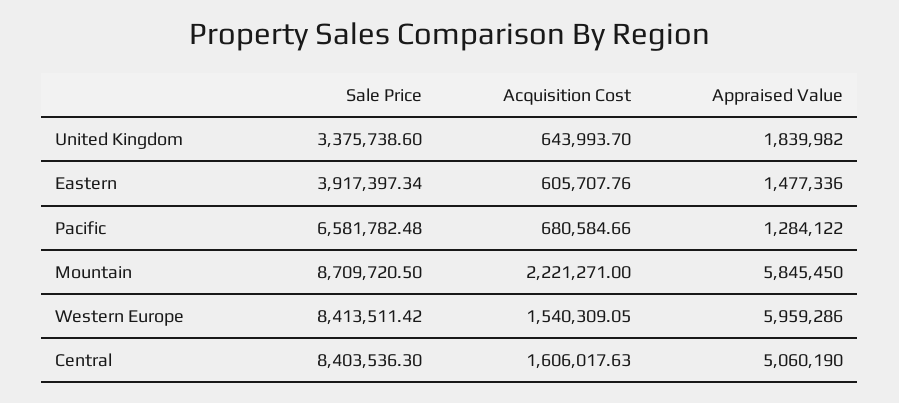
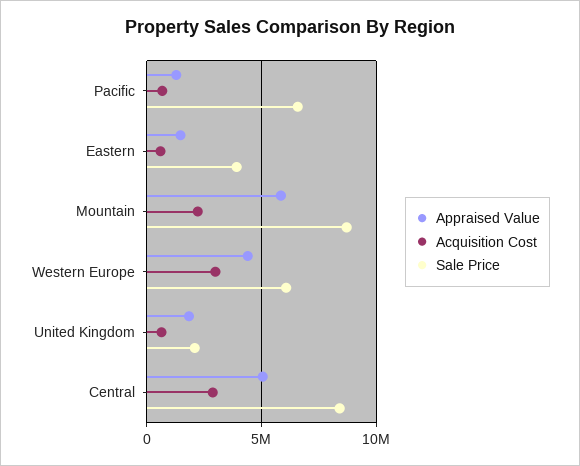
Sale Price, United Kingdom: 3375738.6 -> 2000000
Sale Price, Western Europe: 8413511.42 -> 6000000
Acquisition Cost, Western Europe: 1540309.05 -> 3000000
Appraised Value, Western Europe: 5959286 -> 4500000
Acquisition Cost, Central: 1606017.63 -> 3000000

